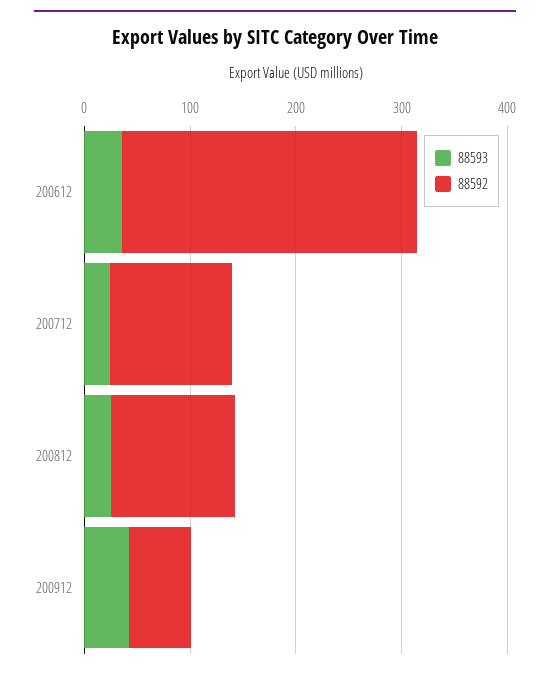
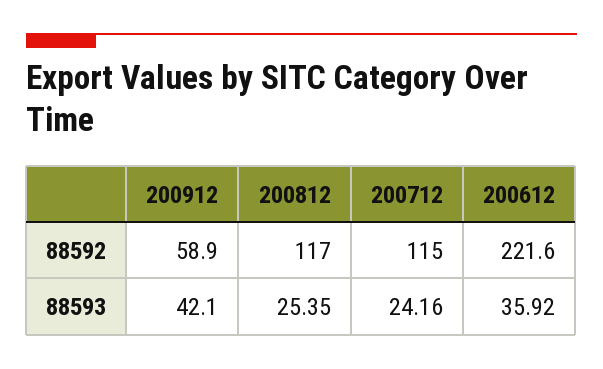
88592, 200612: 280 -> 221.6

